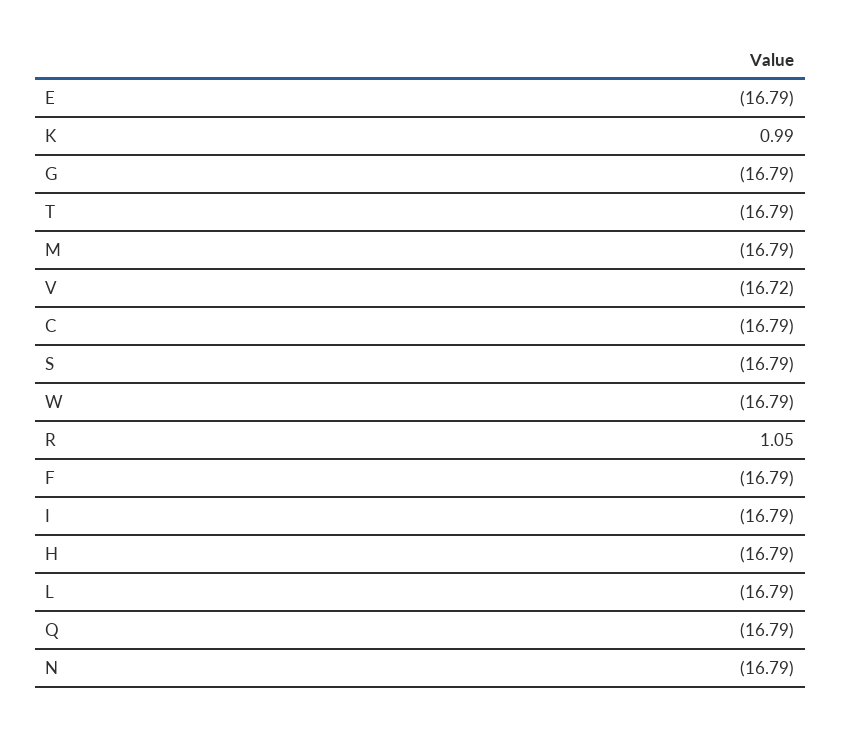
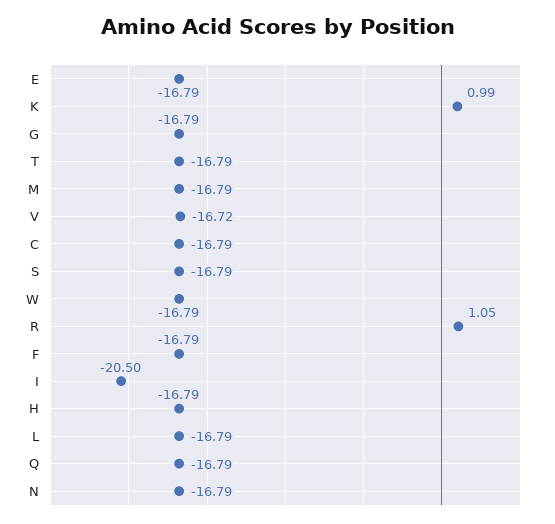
I: -16.79 -> -20.5

